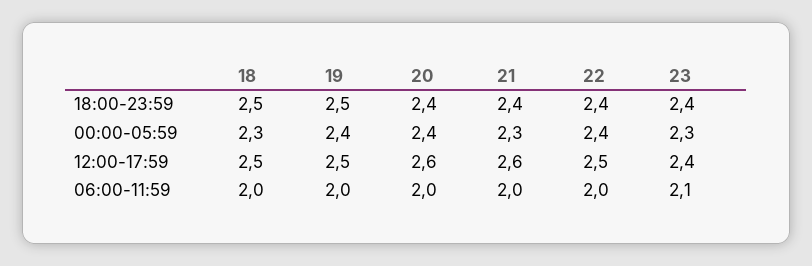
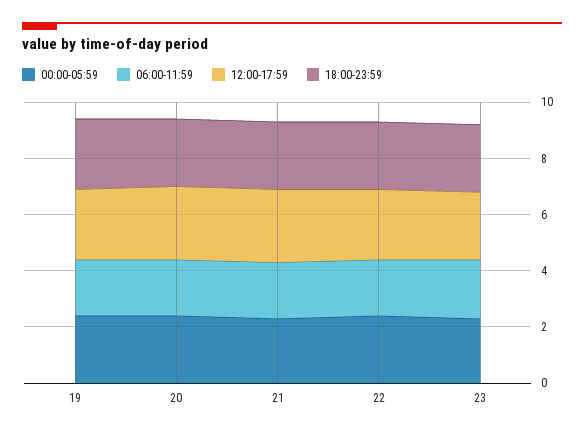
18:00-23:59, 18: 2.5 -> none
00:00-05:59, 18: 2.3 -> none
12:00-17:59, 18: 2.5 -> none
06:00-11:59, 18: 2 -> none

